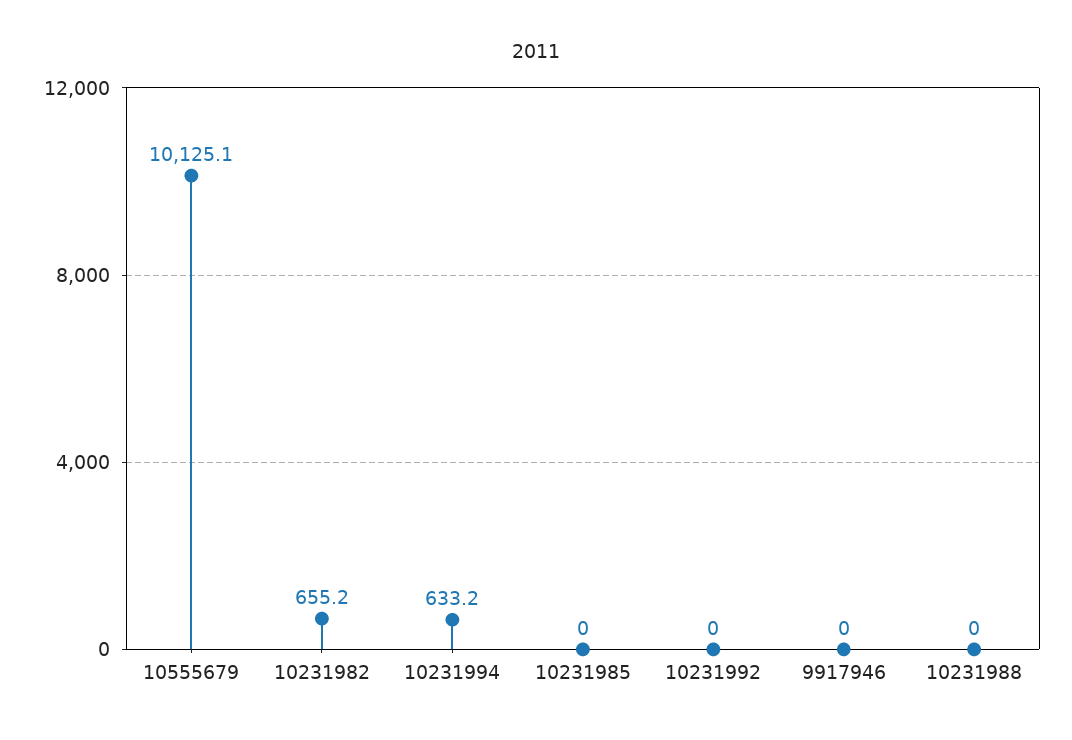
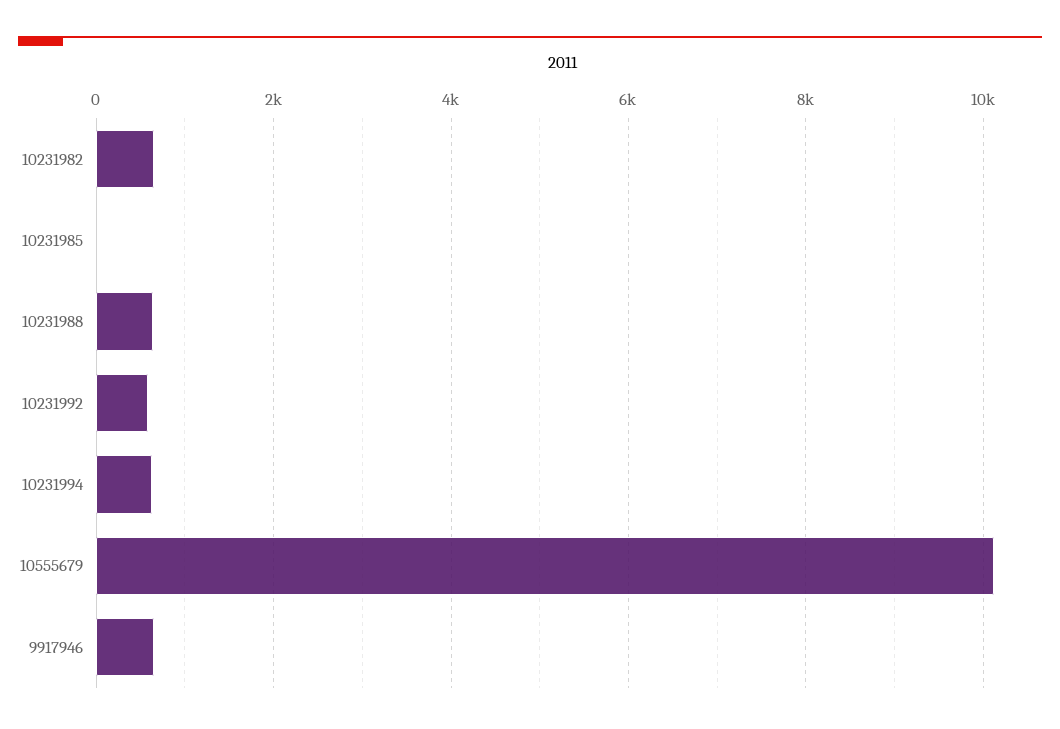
10231992: 0 -> 600
9917946: 0 -> 600
10231988: 0 -> 600

